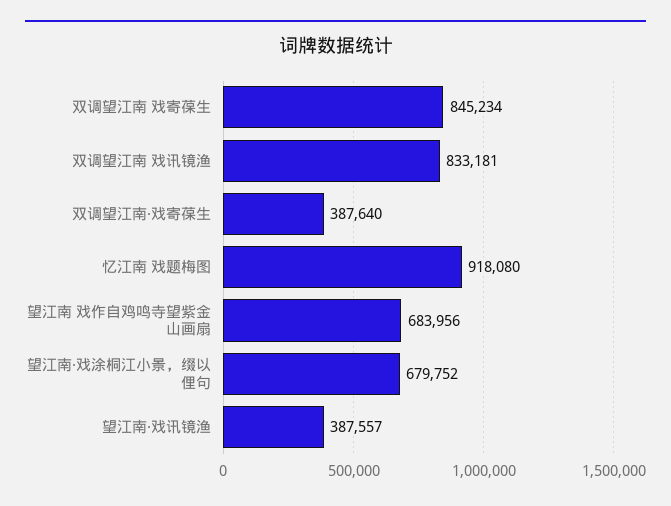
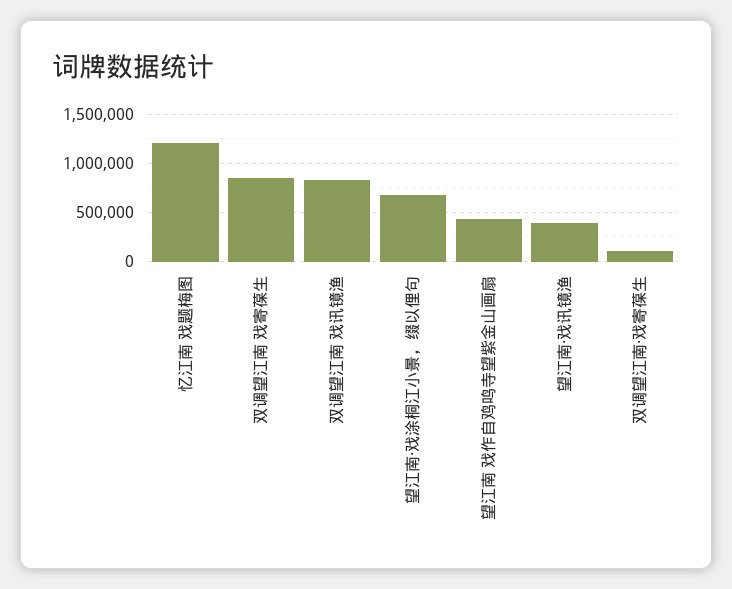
双调望江南·戏寄葆生: 387640 -> 100000
忆江南 戏题梅图: 918080 -> 1200000
望江南 戏作自鸡鸣寺望紫金山画扇: 683956 -> 400000

